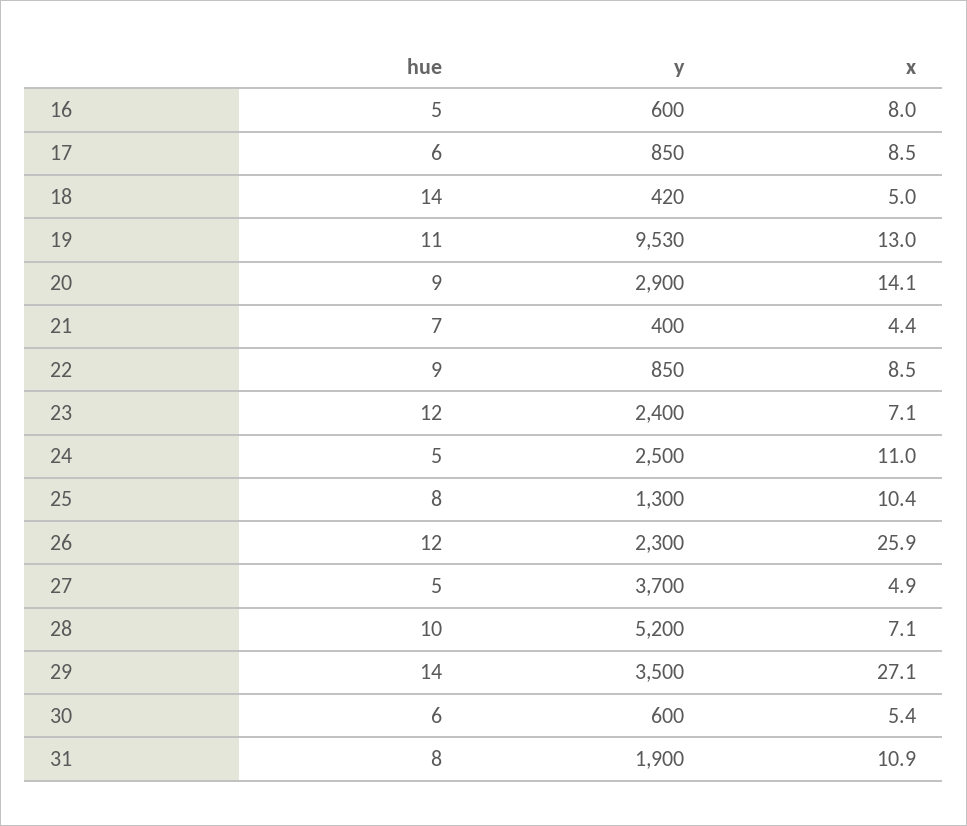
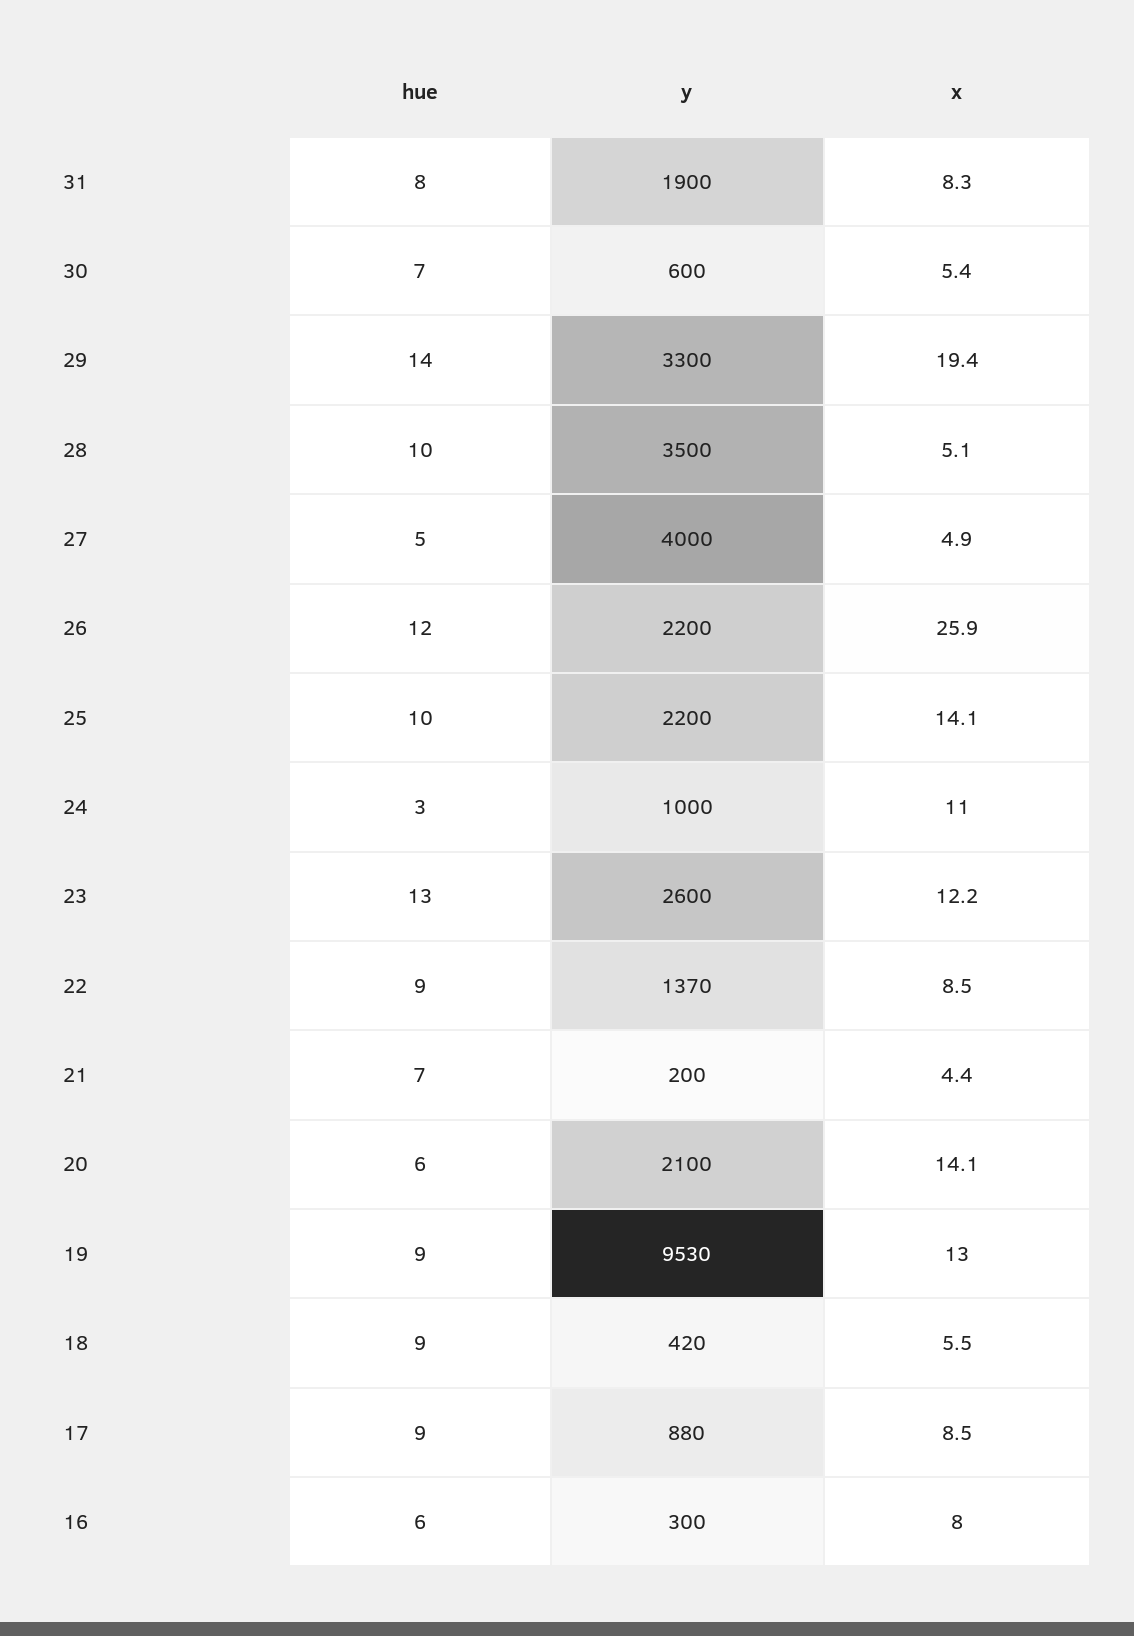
hue, 16: 5 -> 6
y, 16: 600 -> 300
hue, 17: 6 -> 9
y, 17: 850 -> 880
hue, 18: 14 -> 9
x, 18: 5 -> 5.5
hue, 19: 11 -> 9
hue, 20: 9 -> 6
y, 20: 2900 -> 2100
y, 21: 400 -> 200
y, 22: 850 -> 1370
hue, 23: 12 -> 13
y, 23: 2400 -> 2600
x, 23: 7.1 -> 12.2
hue, 24: 5 -> 3
y, 24: 2500 -> 1000
hue, 25: 8 -> 10
y, 25: 1300 -> 2200
x, 25: 10.4 -> 14.1
y, 26: 2300 -> 2200
y, 27: 3700 -> 4000
y, 28: 5200 -> 3500
x, 28: 7.1 -> 5.1
y, 29: 3500 -> 3300
x, 29: 27.1 -> 19.4
hue, 30: 6 -> 7
x, 31: 10.9 -> 8.3

